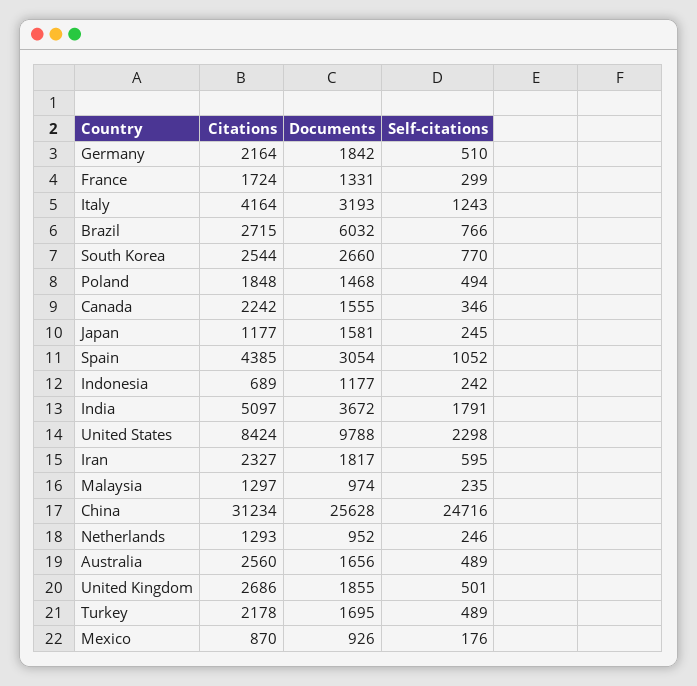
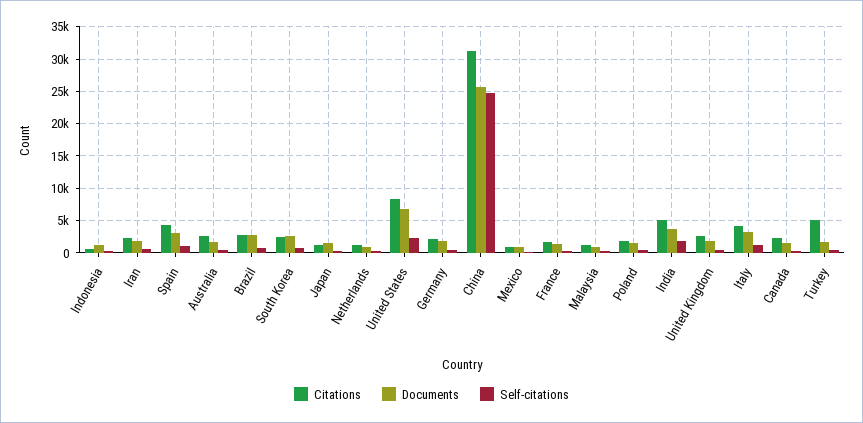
Documents, Brazil: 6032 -> 3000
Documents, United States: 9788 -> 7000
Citations, Turkey: 2178 -> 5000

